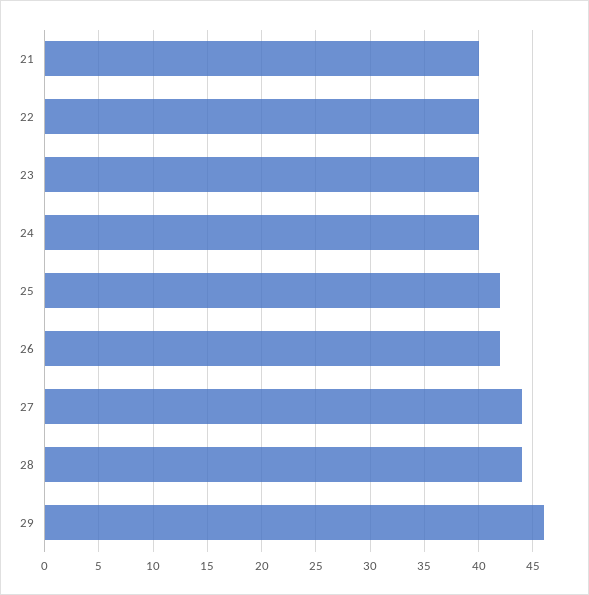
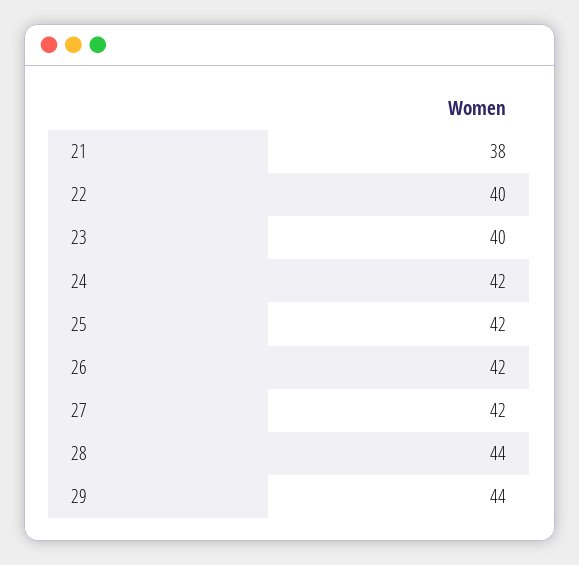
21: 40 -> 38
24: 40 -> 42
27: 44 -> 42
29: 46 -> 44

